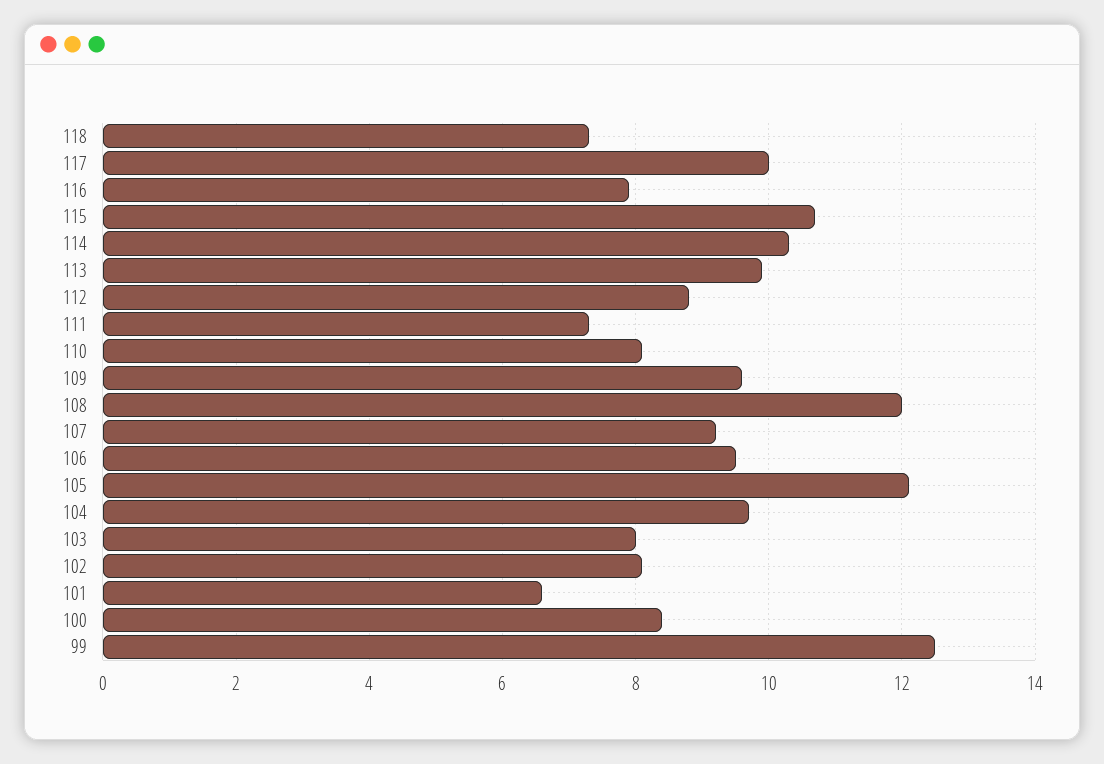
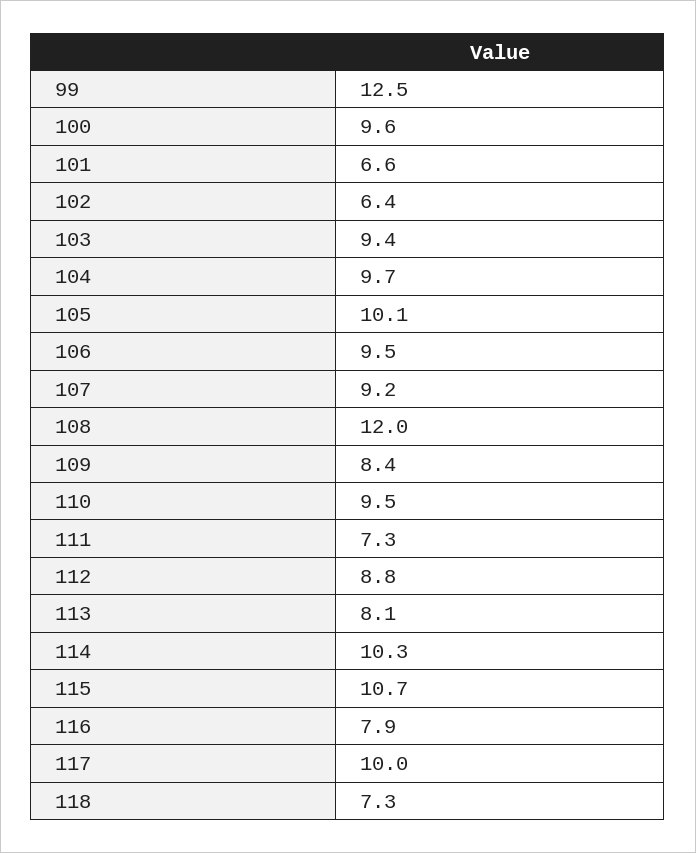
113: 10 -> 8.1
110: 8 -> 9.5
109: 9.5 -> 8.4
105: 12 -> 10.1
103: 8 -> 9.4
102: 8 -> 6.4
100: 8.5 -> 9.6

